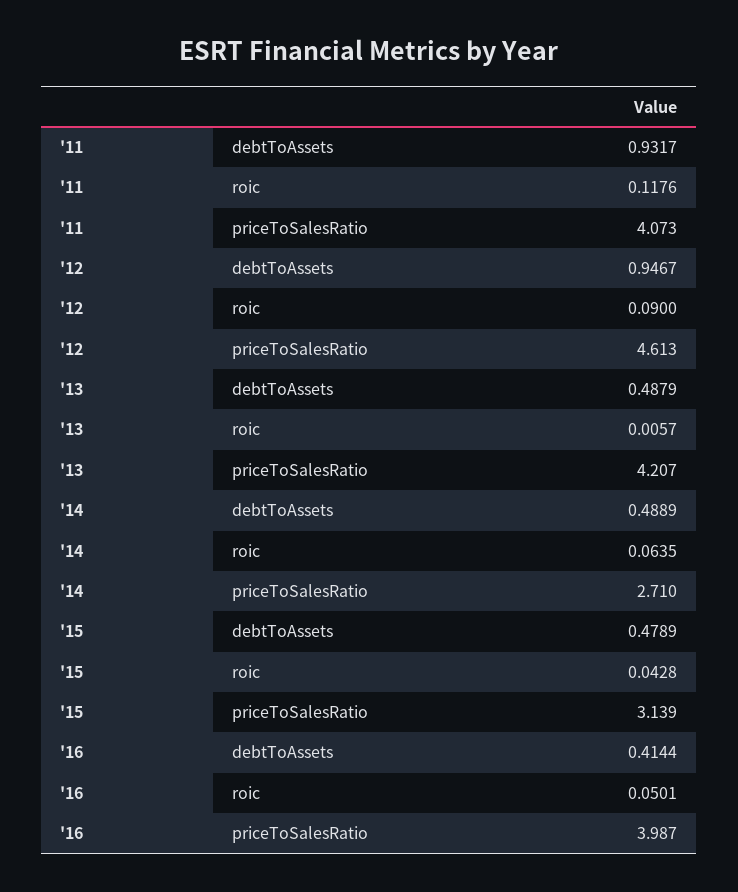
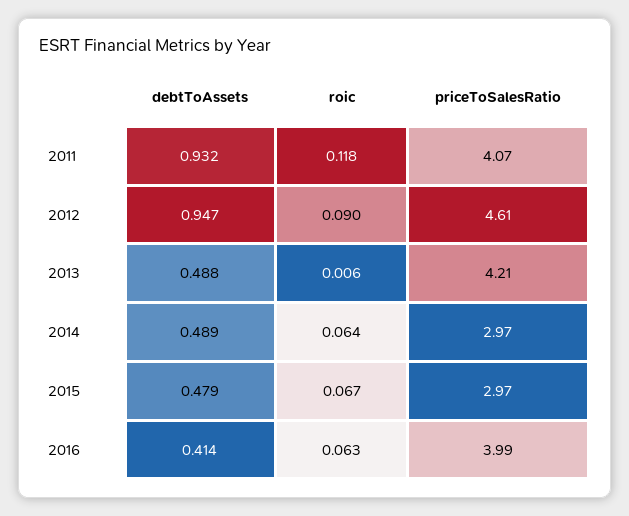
'14, priceToSalesRatio: 2.71 -> 2.97
'15, roic: 0.0428 -> 0.067
'15, priceToSalesRatio: 3.139 -> 2.97
'16, roic: 0.0501 -> 0.063

